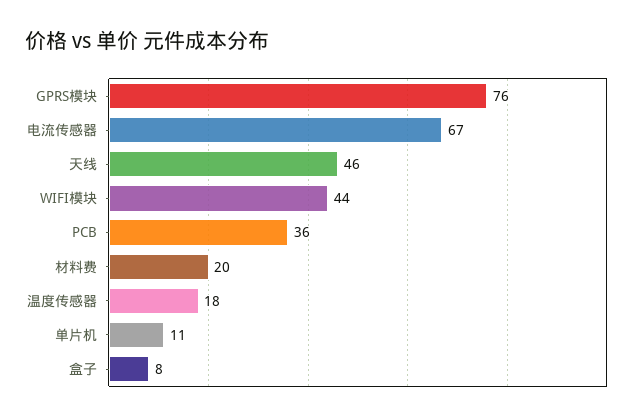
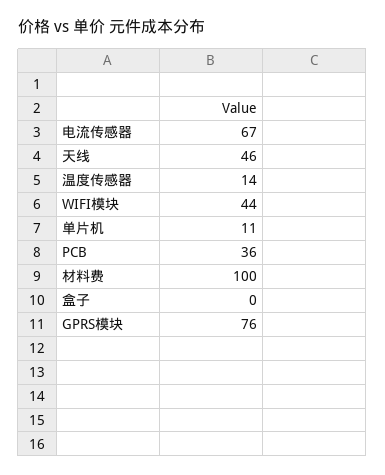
材料费: 20 -> 100
温度传感器: 18 -> 14
盒子: 8 -> 0

